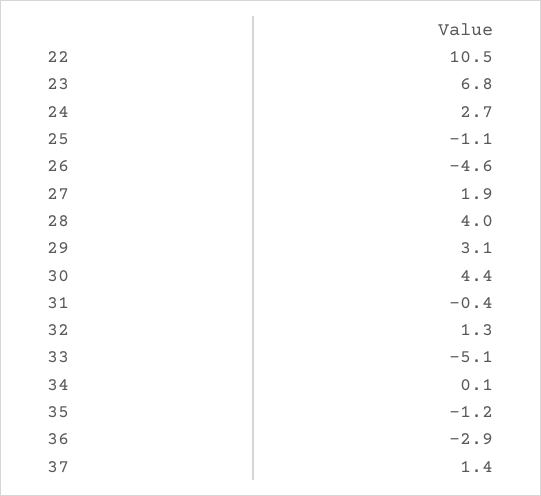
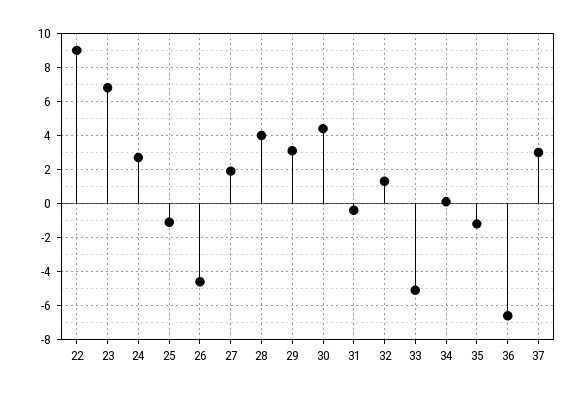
22: 10.5 -> 9
36: -2.9 -> -6.5
37: 1.4 -> 3

